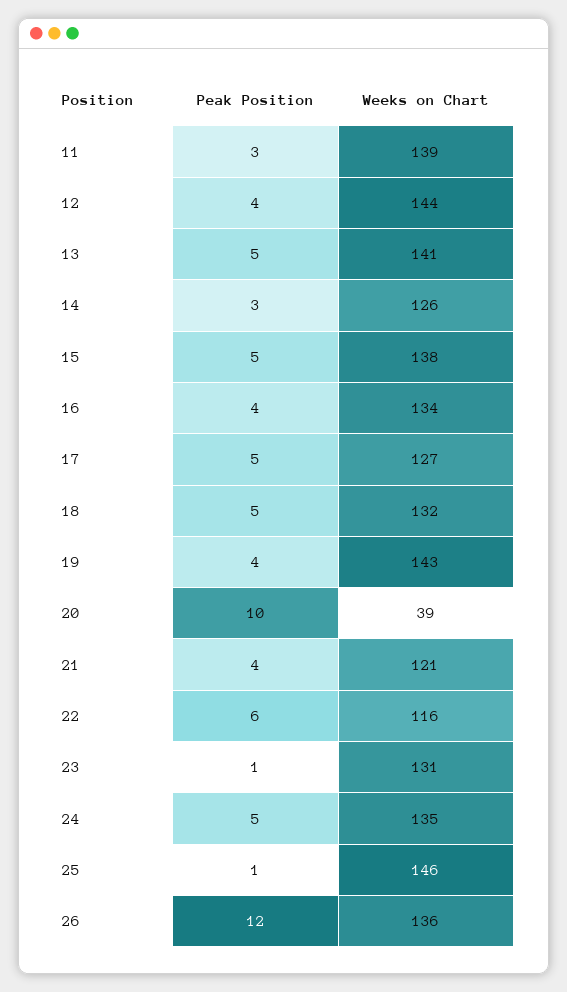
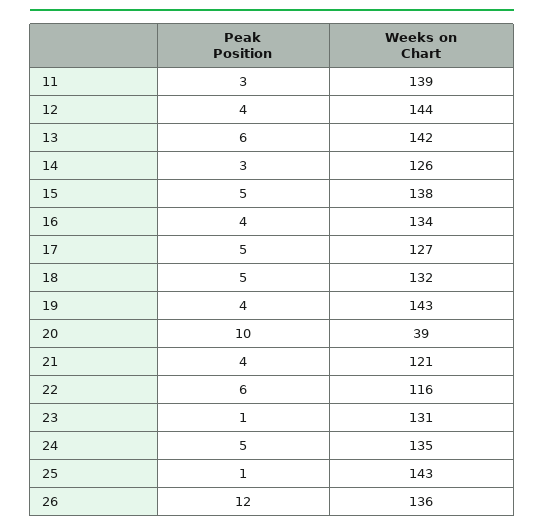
Peak Position, 13: 5 -> 6
Weeks on Chart, 13: 141 -> 142
Weeks on Chart, 25: 146 -> 143

